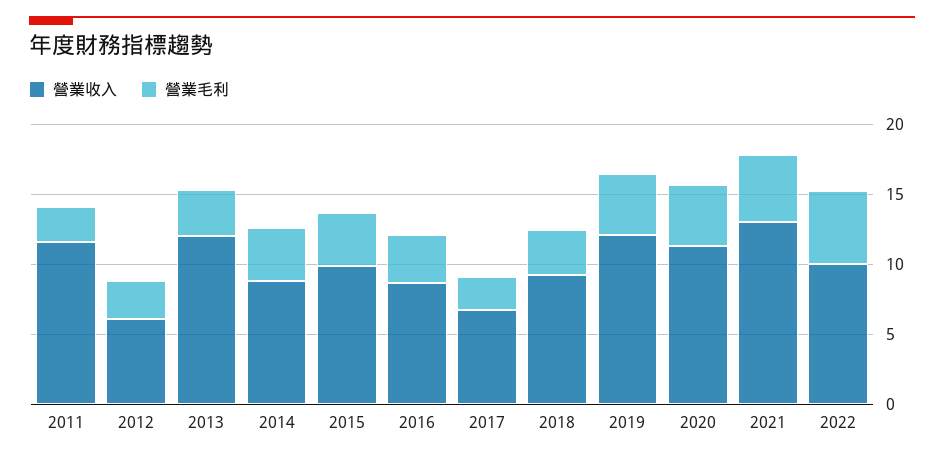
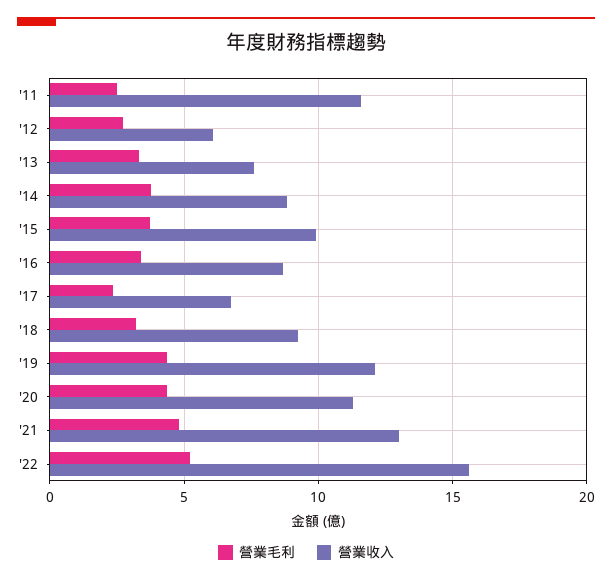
營業收入, 2013: 12 -> 7.5
營業收入, 2022: 10 -> 15.5

